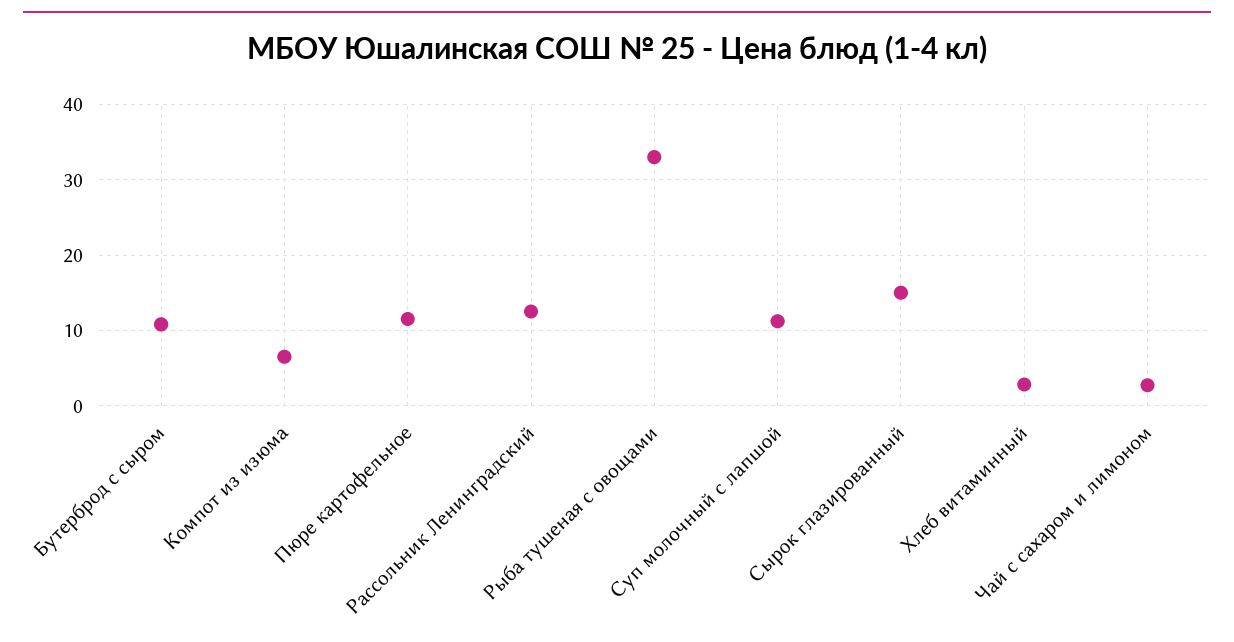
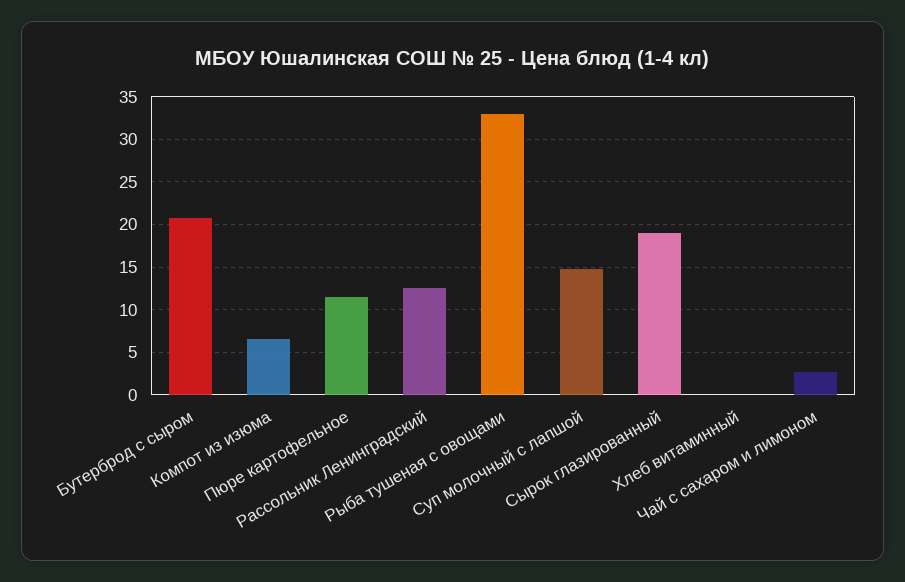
Бутерброд с сыром: 11 -> 21
Суп молочный с лапшой: 11 -> 15
Сырок глазированный: 15 -> 19
Хлеб витаминный: 3 -> 0

